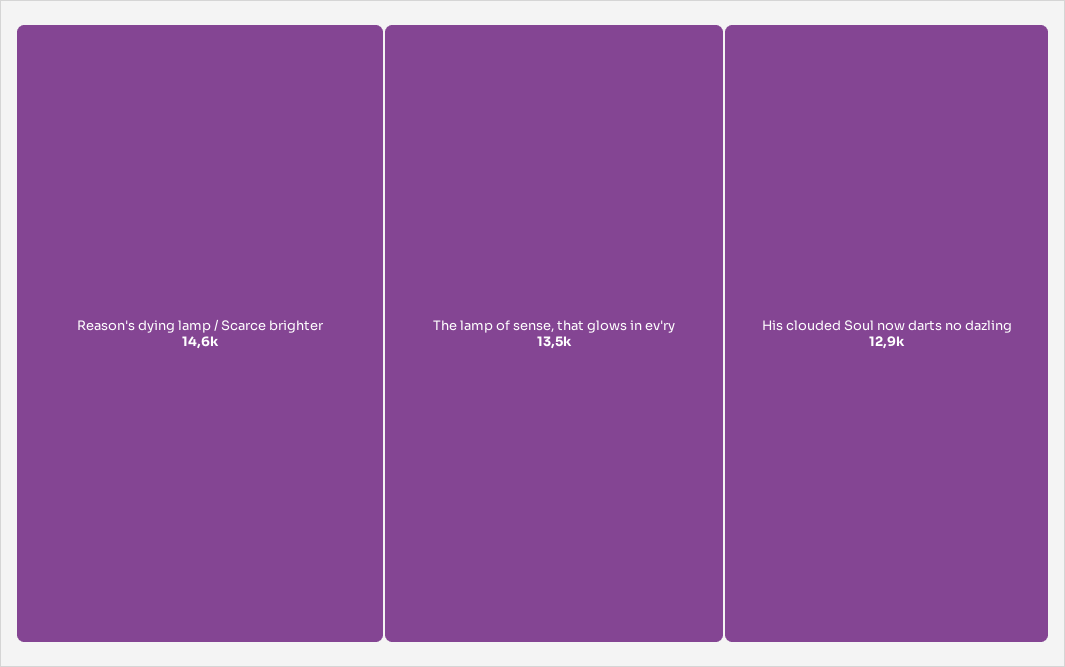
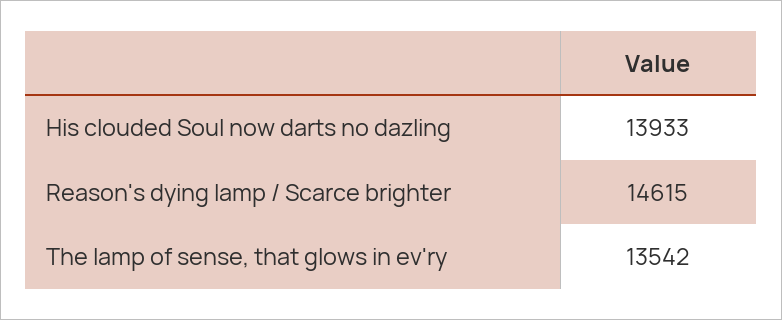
His clouded Soul now darts no dazling: 12900 -> 13933

